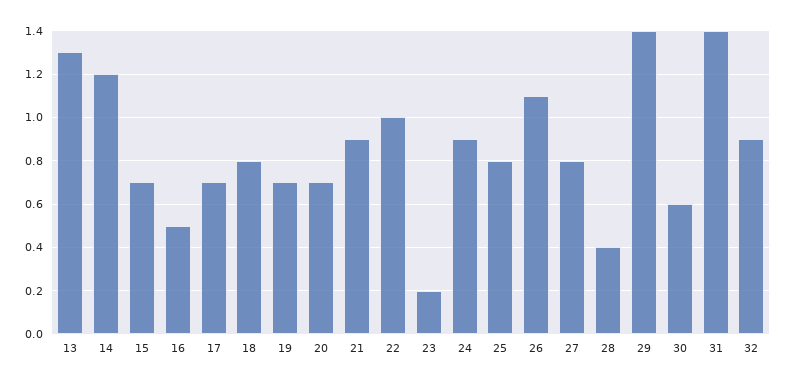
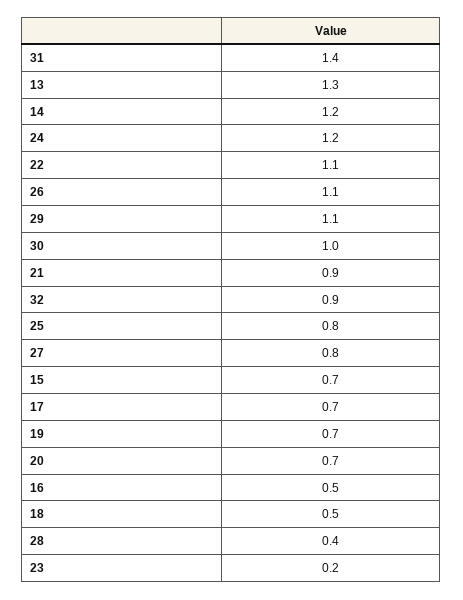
18: 0.8 -> 0.5
22: 1 -> 1.1
24: 0.9 -> 1.2
29: 1.4 -> 1.1
30: 0.6 -> 1

